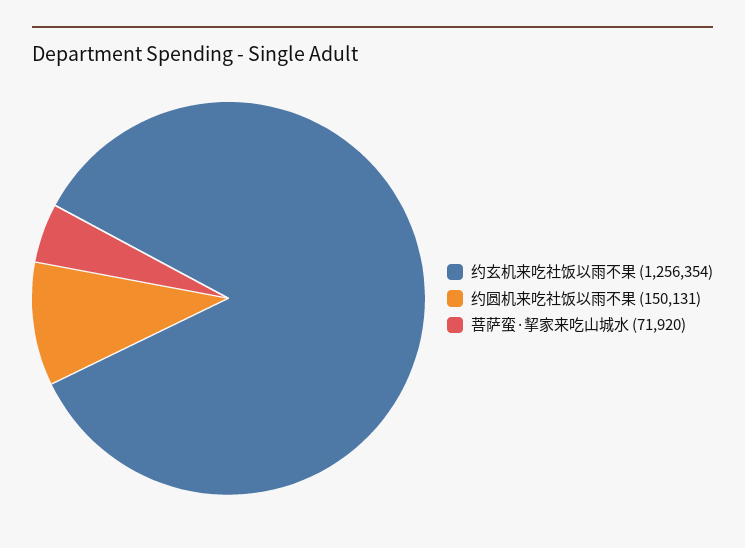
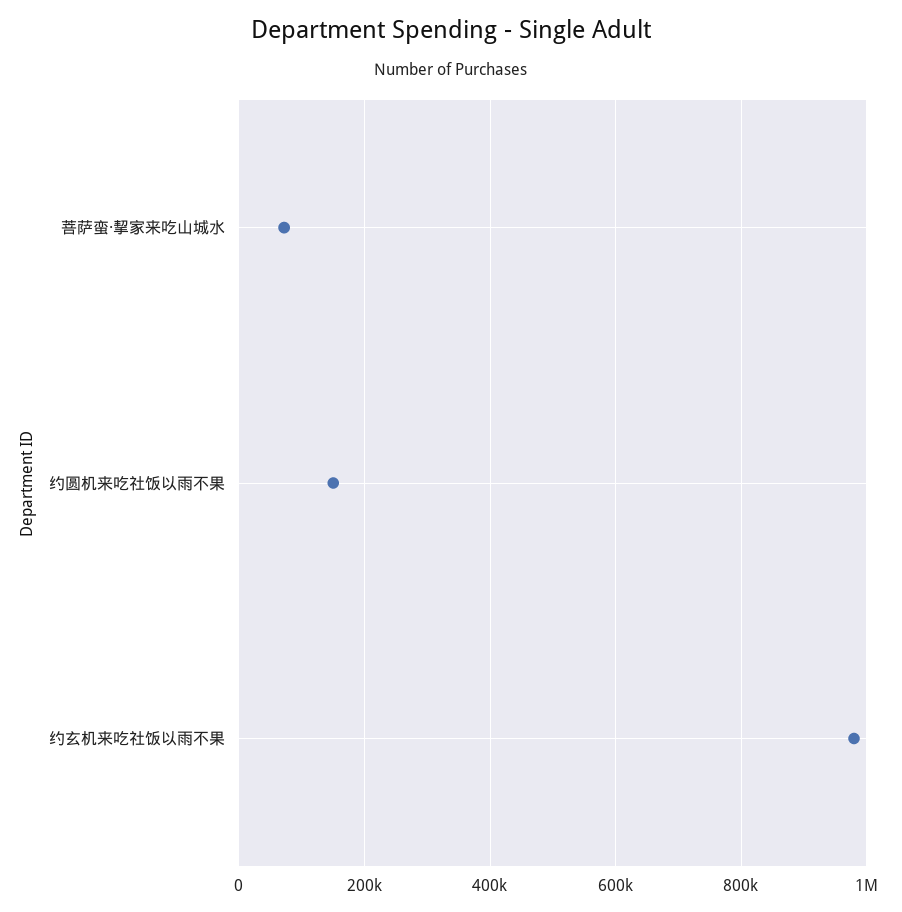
约玄机来吃社饭以雨不果: 1256354 -> 980000

